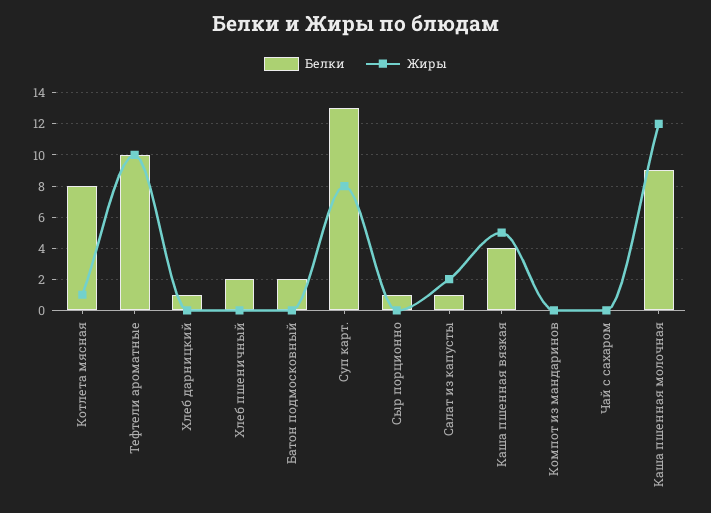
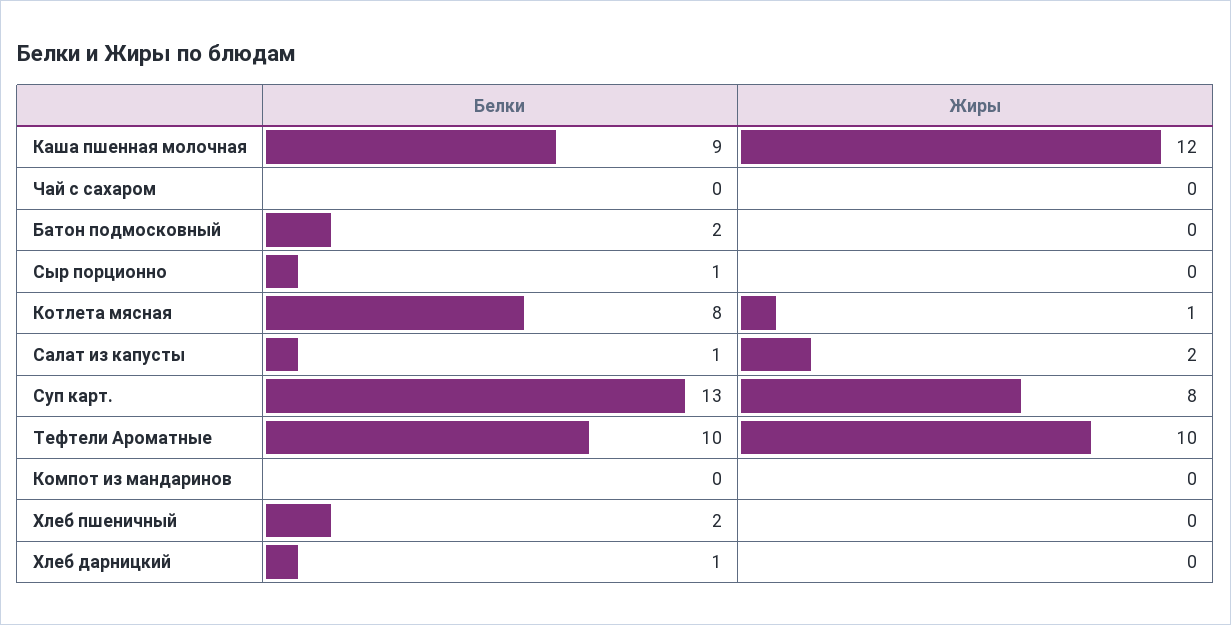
Белки, Каша пшенная вязкая: 4 -> none
Жиры, Каша пшенная вязкая: 5 -> none

